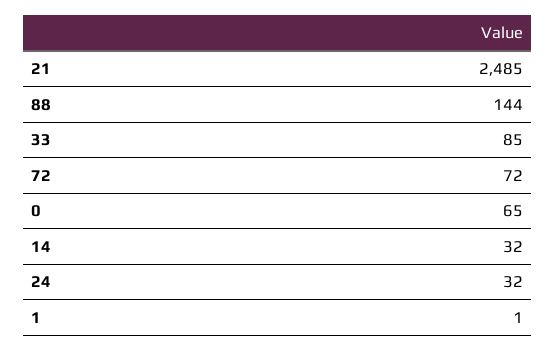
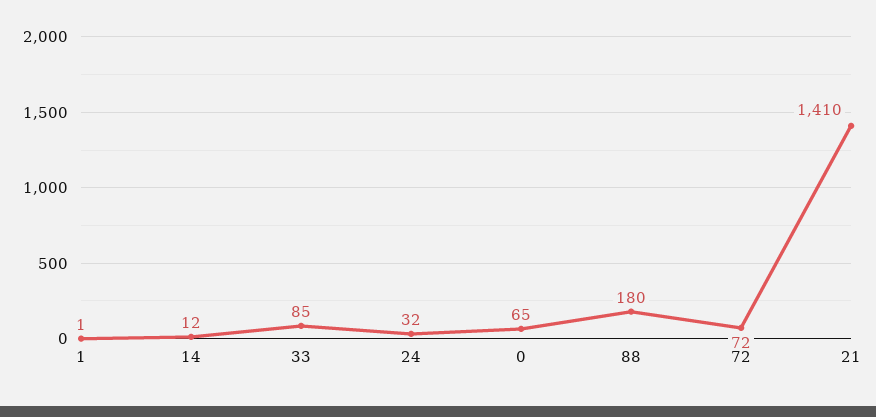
21: 2485 -> 1410
88: 144 -> 180
14: 32 -> 12

